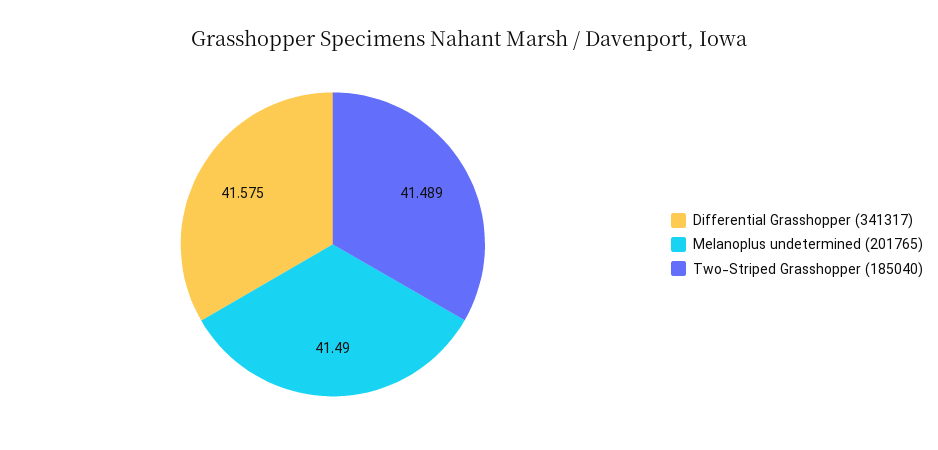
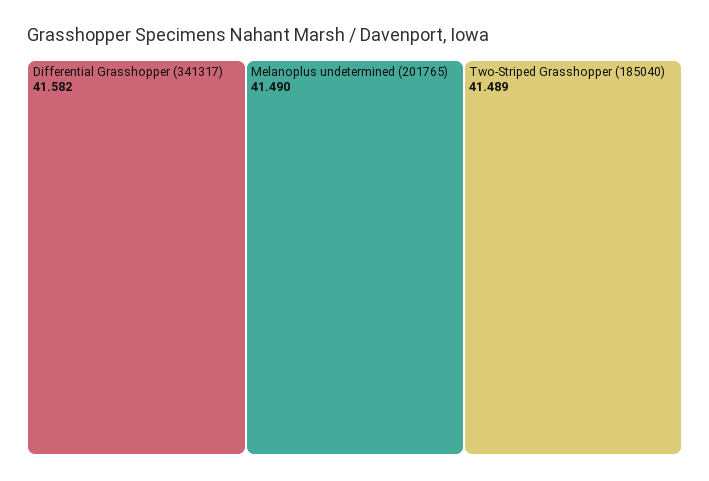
Differential Grasshopper (341317): 41.575 -> 41.582

